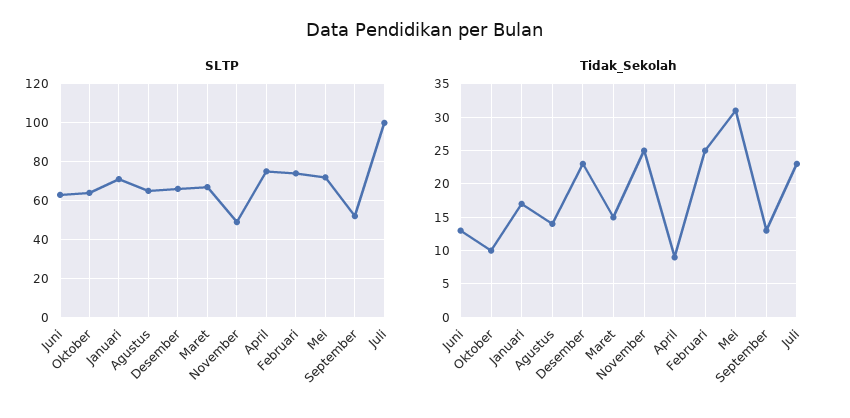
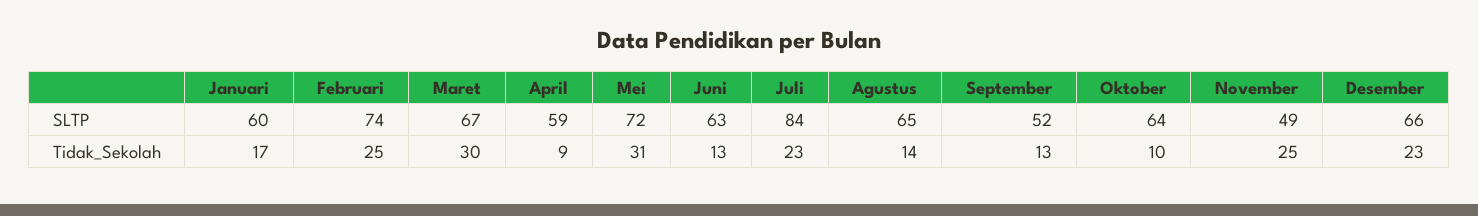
SLTP, Januari: 70 -> 60
SLTP, April: 75 -> 59
SLTP, Juli: 100 -> 84
Tidak_Sekolah, Maret: 15 -> 30

